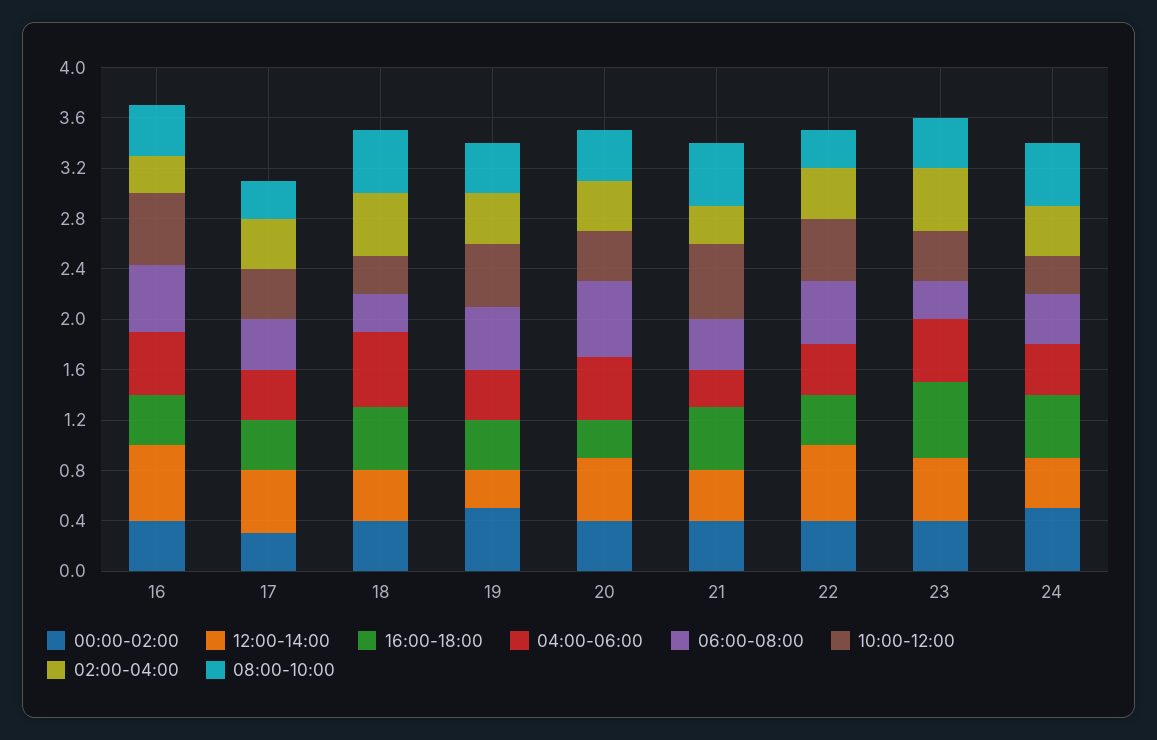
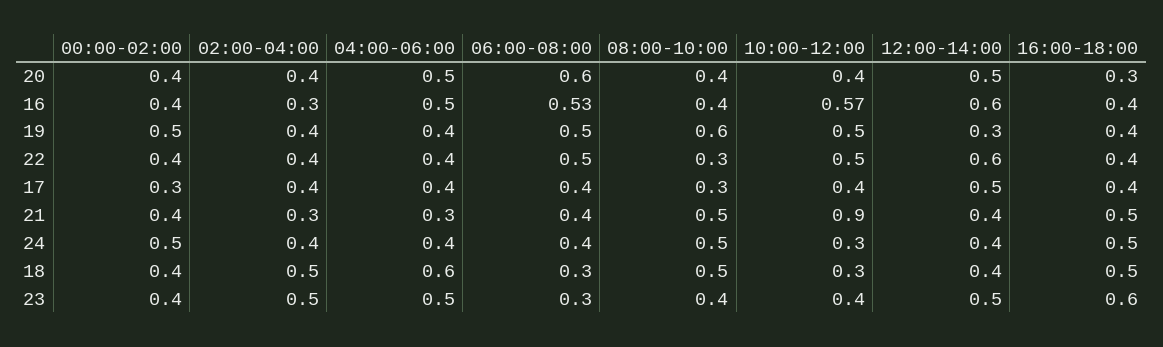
08:00-10:00, 19: 0.4 -> 0.6
10:00-12:00, 21: 0.6 -> 0.9

